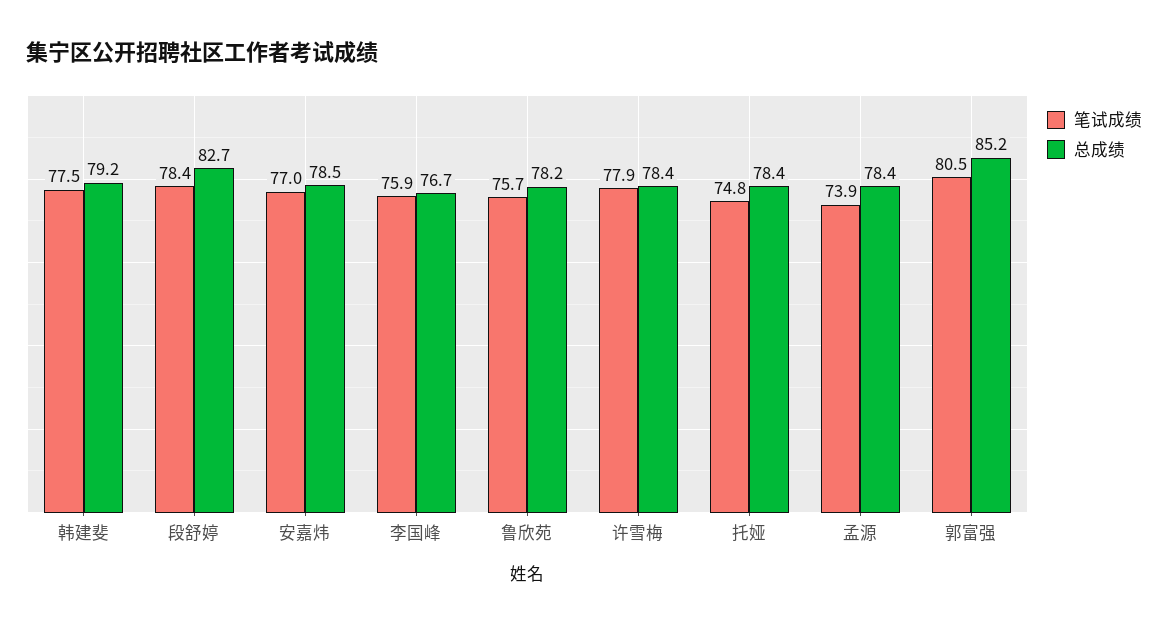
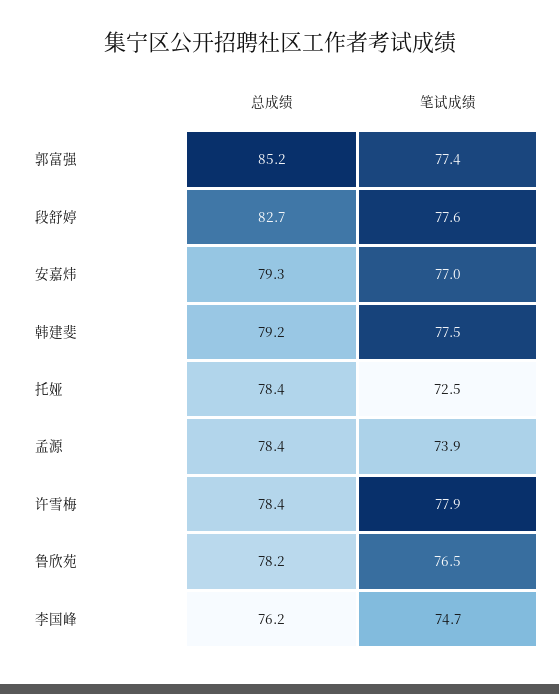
笔试成绩, 段舒婷: 78.4 -> 77.6
总成绩, 安嘉炜: 78.5 -> 79.3
笔试成绩, 李国峰: 75.9 -> 74.7
总成绩, 李国峰: 76.7 -> 76.2
笔试成绩, 鲁欣苑: 75.7 -> 76.5
笔试成绩, 托娅: 74.8 -> 72.5
笔试成绩, 郭富强: 80.5 -> 77.4

